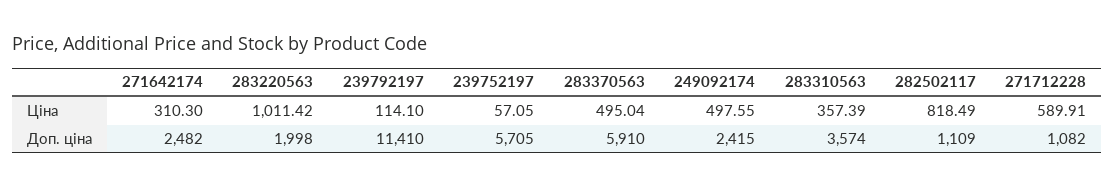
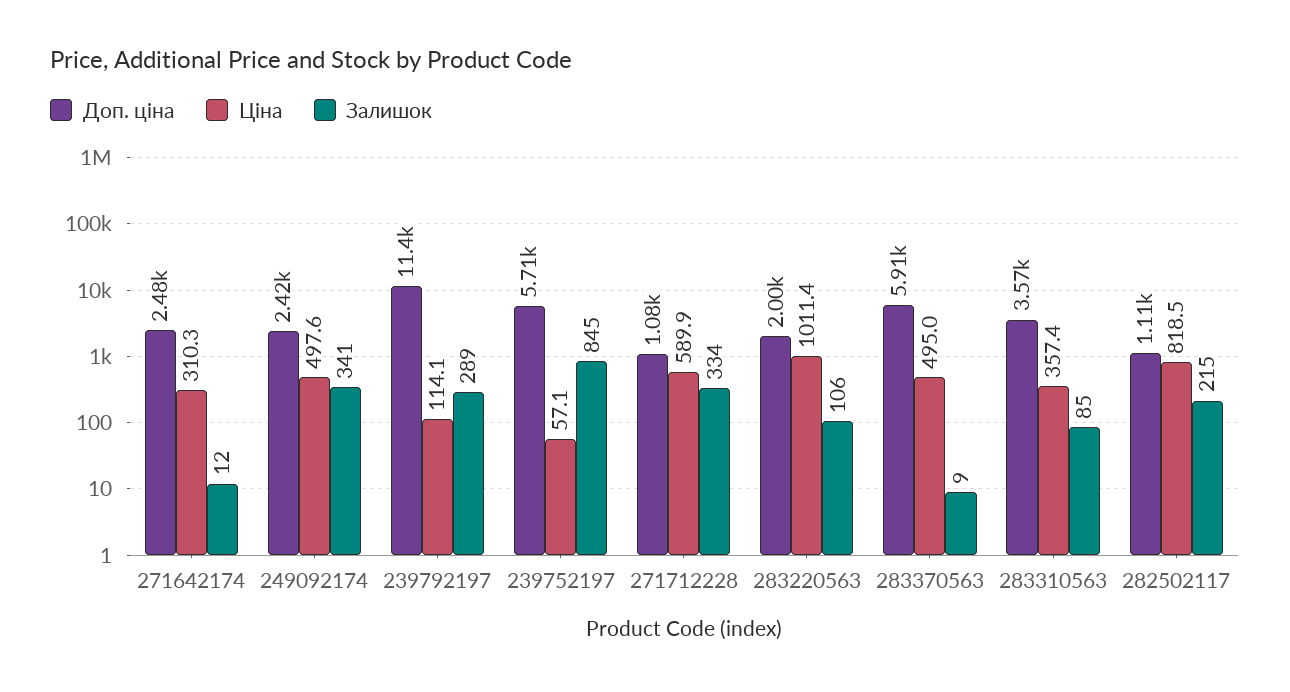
Залишок, 271642174: none -> 12
Залишок, 249092174: none -> 341
Залишок, 239792197: none -> 289
Залишок, 239752197: none -> 845
Залишок, 271712228: none -> 334
Залишок, 283220563: none -> 106
Залишок, 283370563: none -> 9
Залишок, 283310563: none -> 85
Залишок, 282502117: none -> 215

